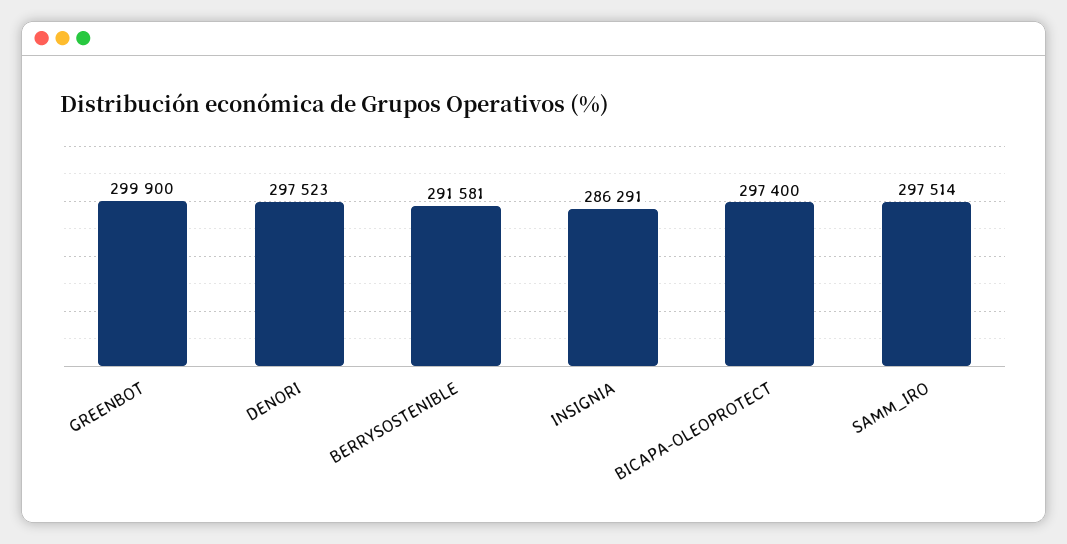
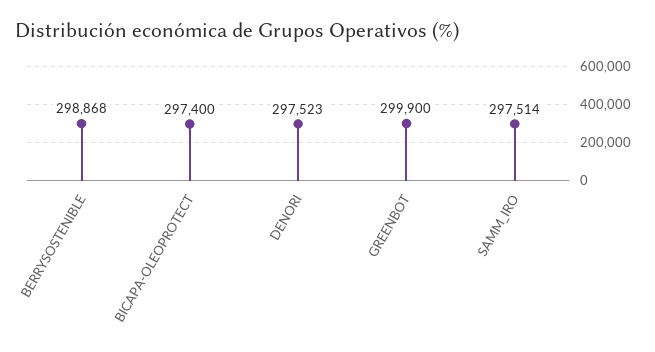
BERRYSOSTENIBLE: 291581 -> 298868
INSIGNIA: 286291 -> none

